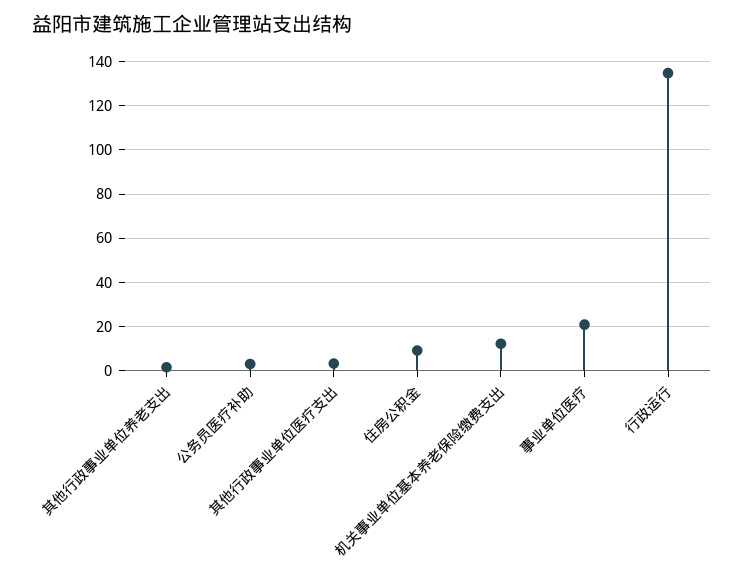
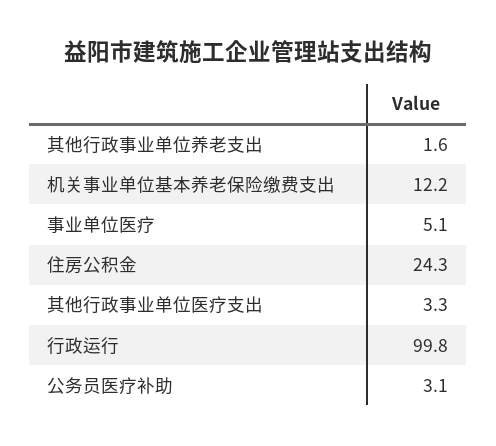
住房公积金: 10 -> 24.3
事业单位医疗: 20 -> 5.1
行政运行: 135 -> 99.8

